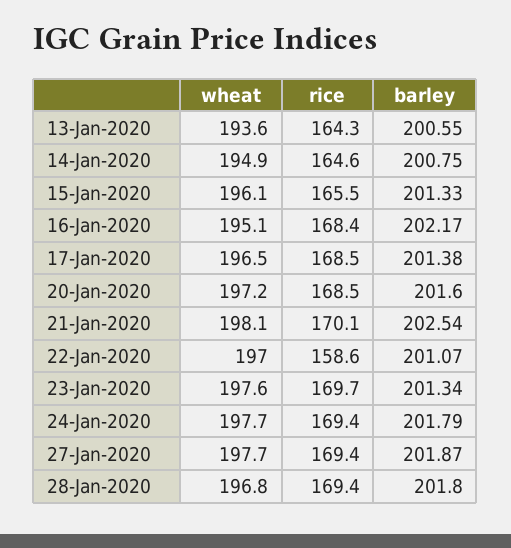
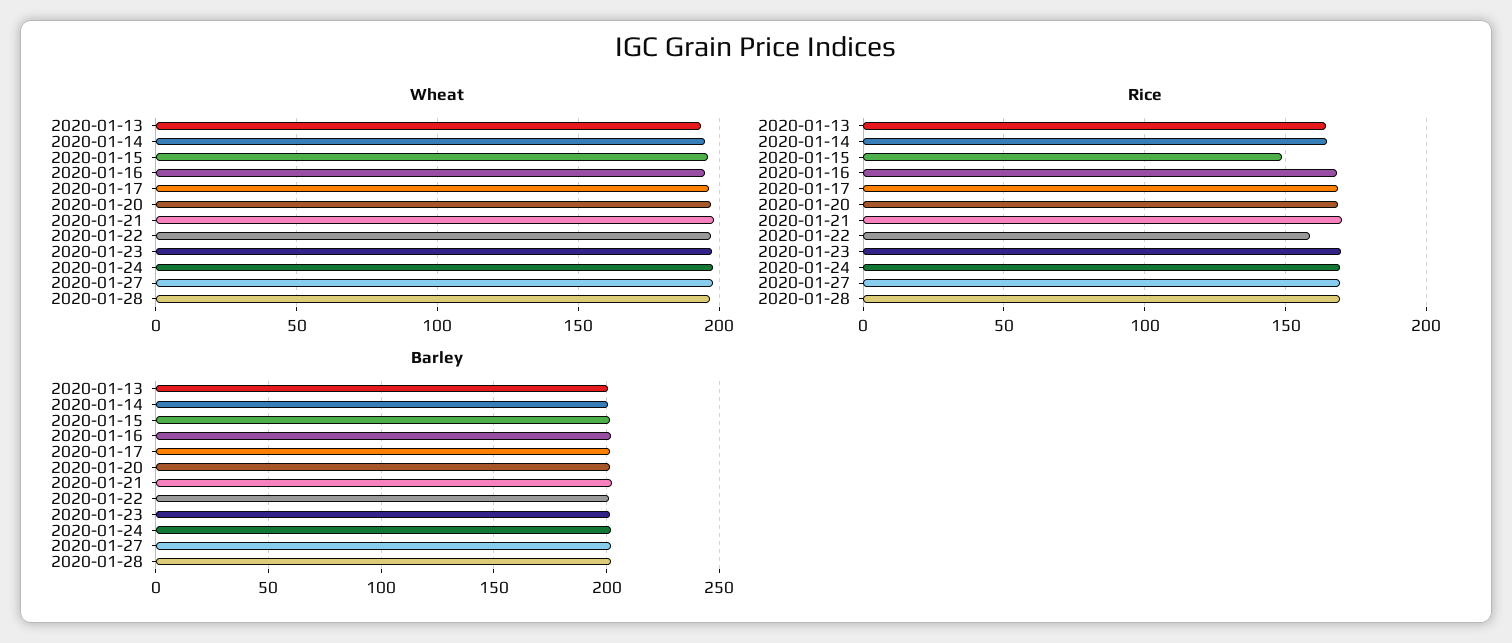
rice, 15-Jan-2020: 165.5 -> 150

